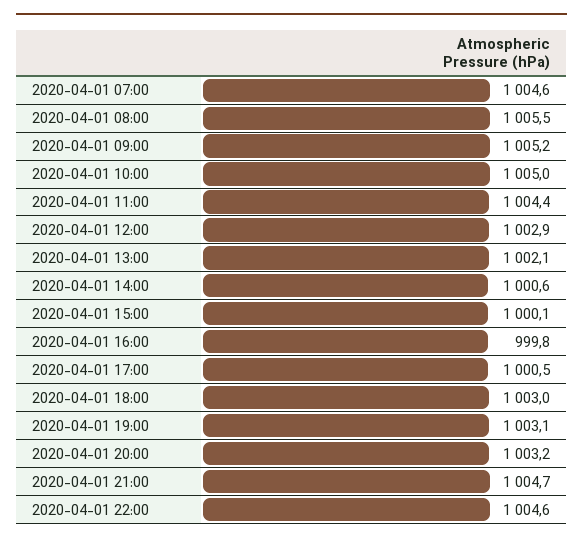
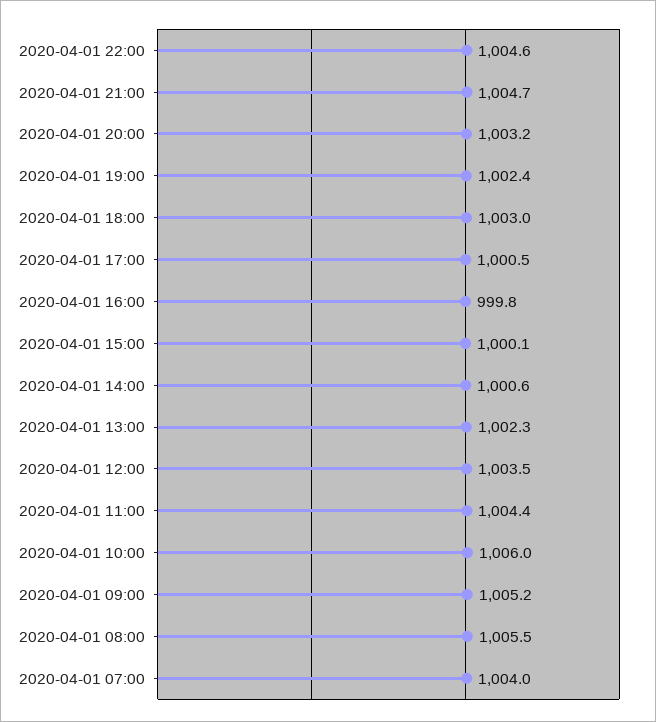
2020-04-01 07:00: 1004.6 -> 1004
2020-04-01 10:00: 1005 -> 1006
2020-04-01 12:00: 1002.9 -> 1003.5
2020-04-01 13:00: 1002.1 -> 1002.3
2020-04-01 19:00: 1003.1 -> 1002.4

